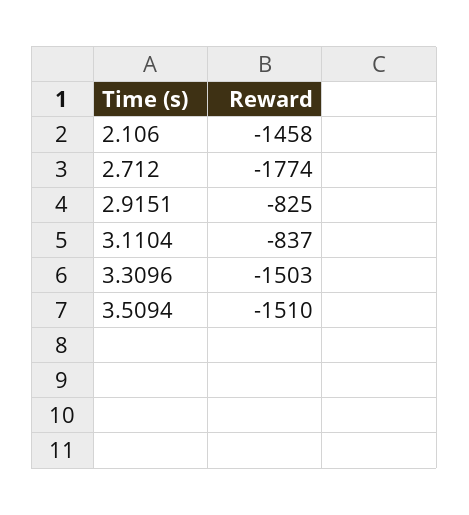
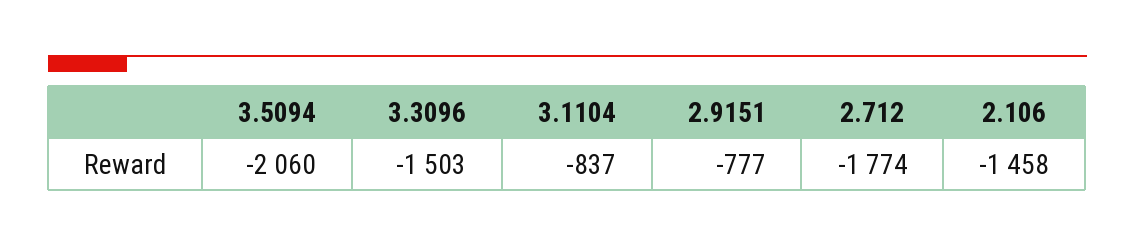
2.9151: -825 -> -777
3.5094: -1510 -> -2060

